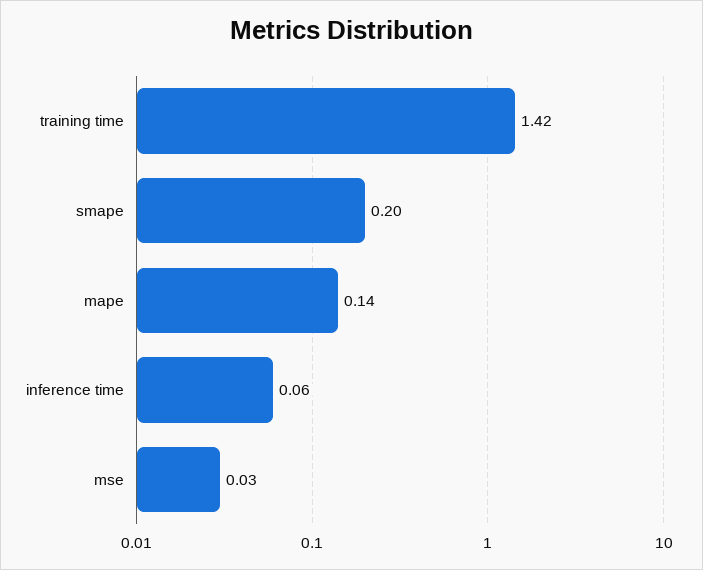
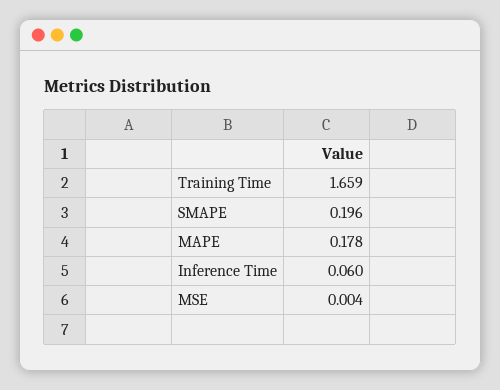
training time: 1.42 -> 1.659
mape: 0.14 -> 0.178
mse: 0.03 -> 0.004

